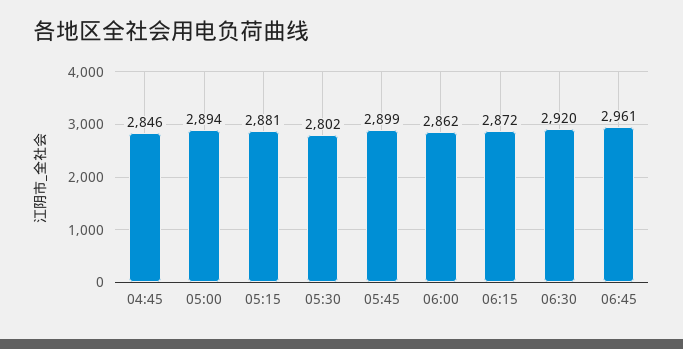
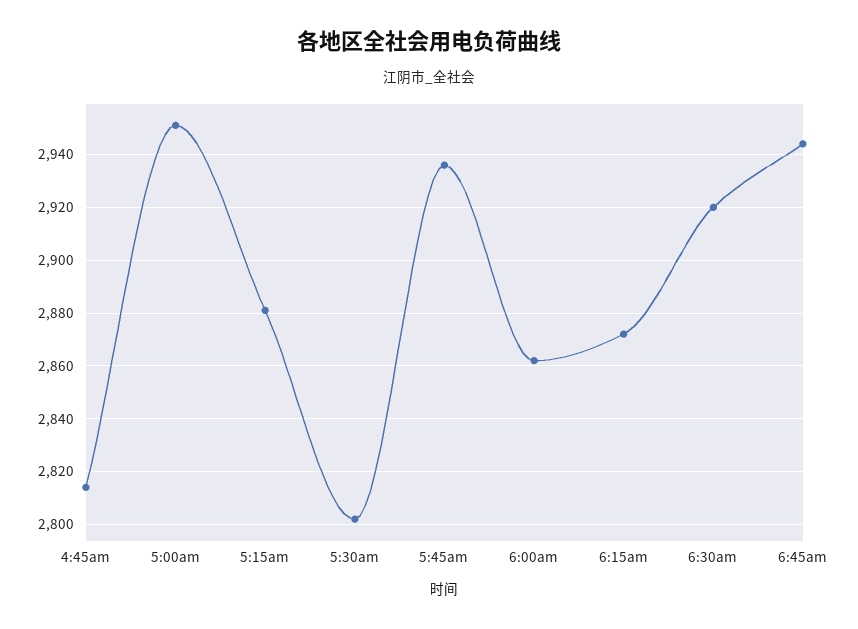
04:45: 2846 -> 2815
05:00: 2894 -> 2950
05:45: 2899 -> 2935
06:45: 2961 -> 2945

